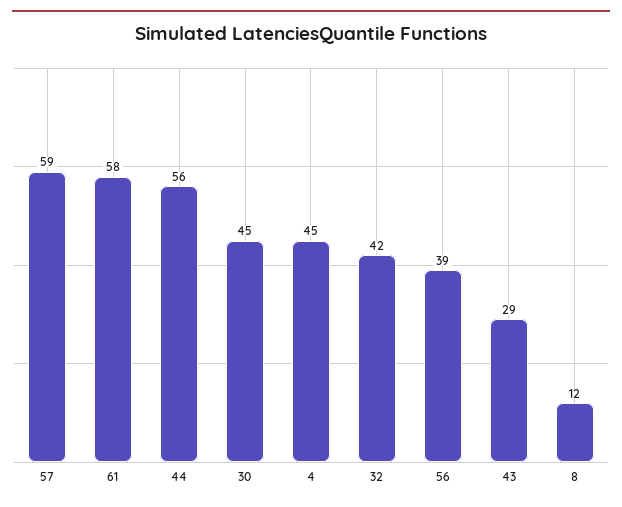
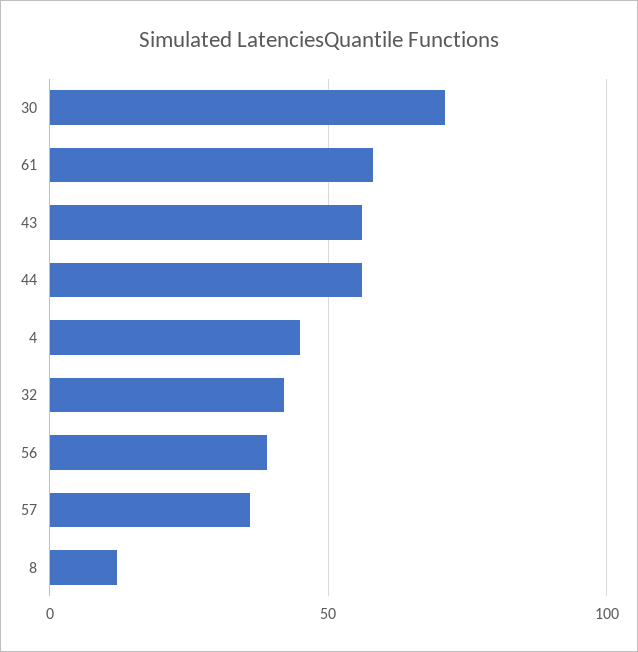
57: 59 -> 35
30: 45 -> 70
43: 29 -> 55

